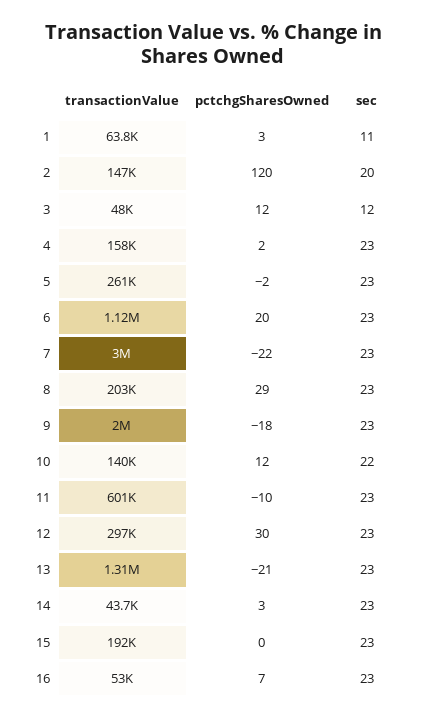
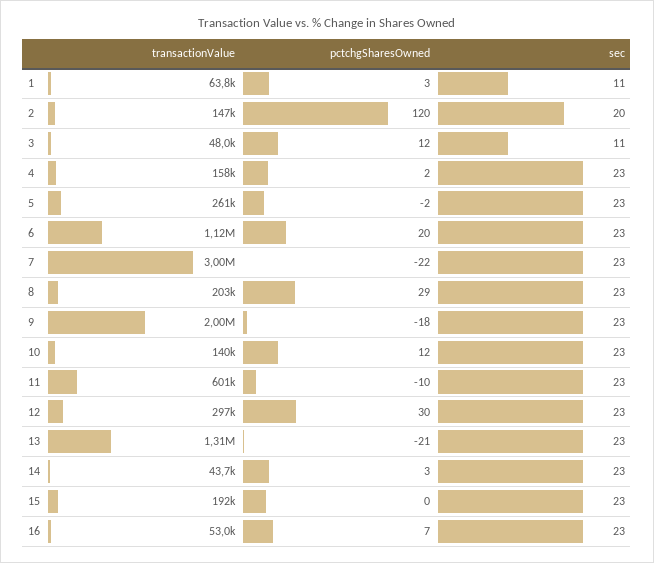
sec, 3: 12 -> 11
sec, 10: 22 -> 23

